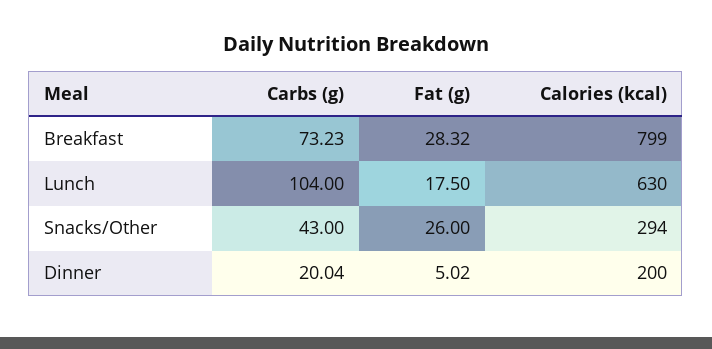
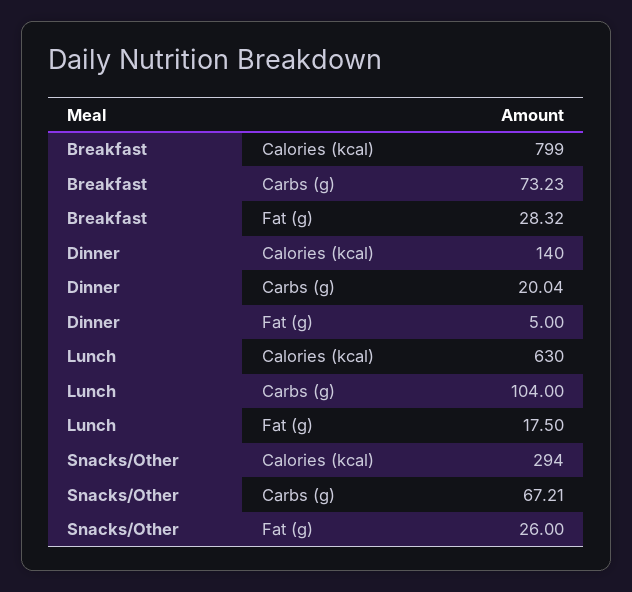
Carbs (g), Snacks/Other: 43 -> 67.21
Fat (g), Dinner: 5.02 -> 5
Calories (kcal), Dinner: 200 -> 140

